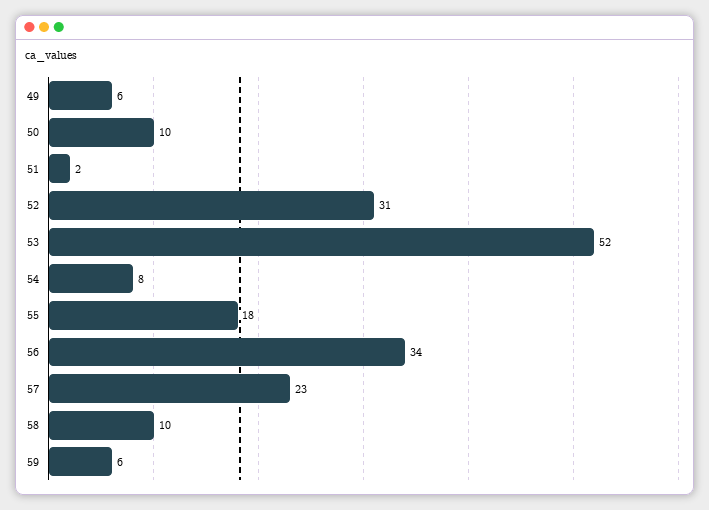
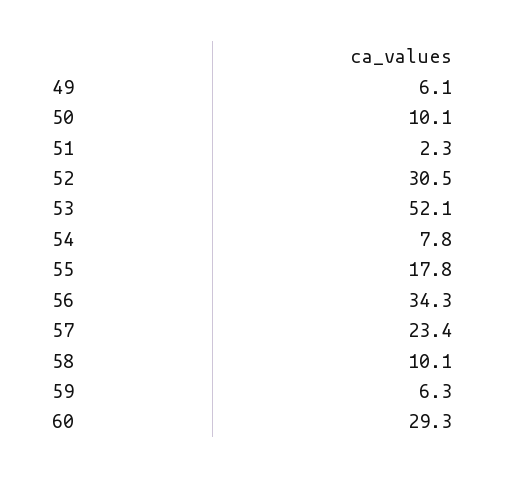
60: none -> 29.3

